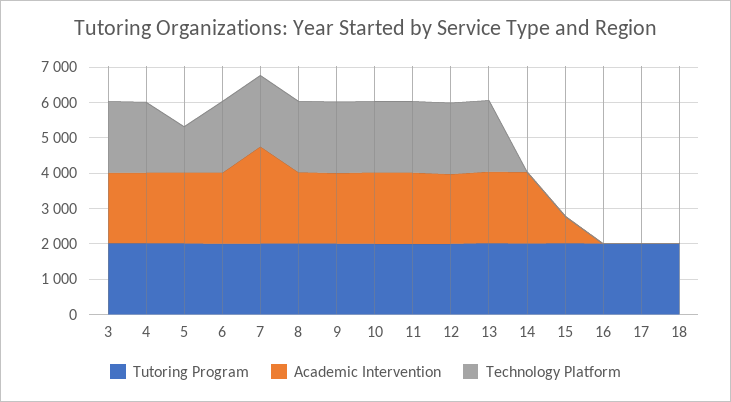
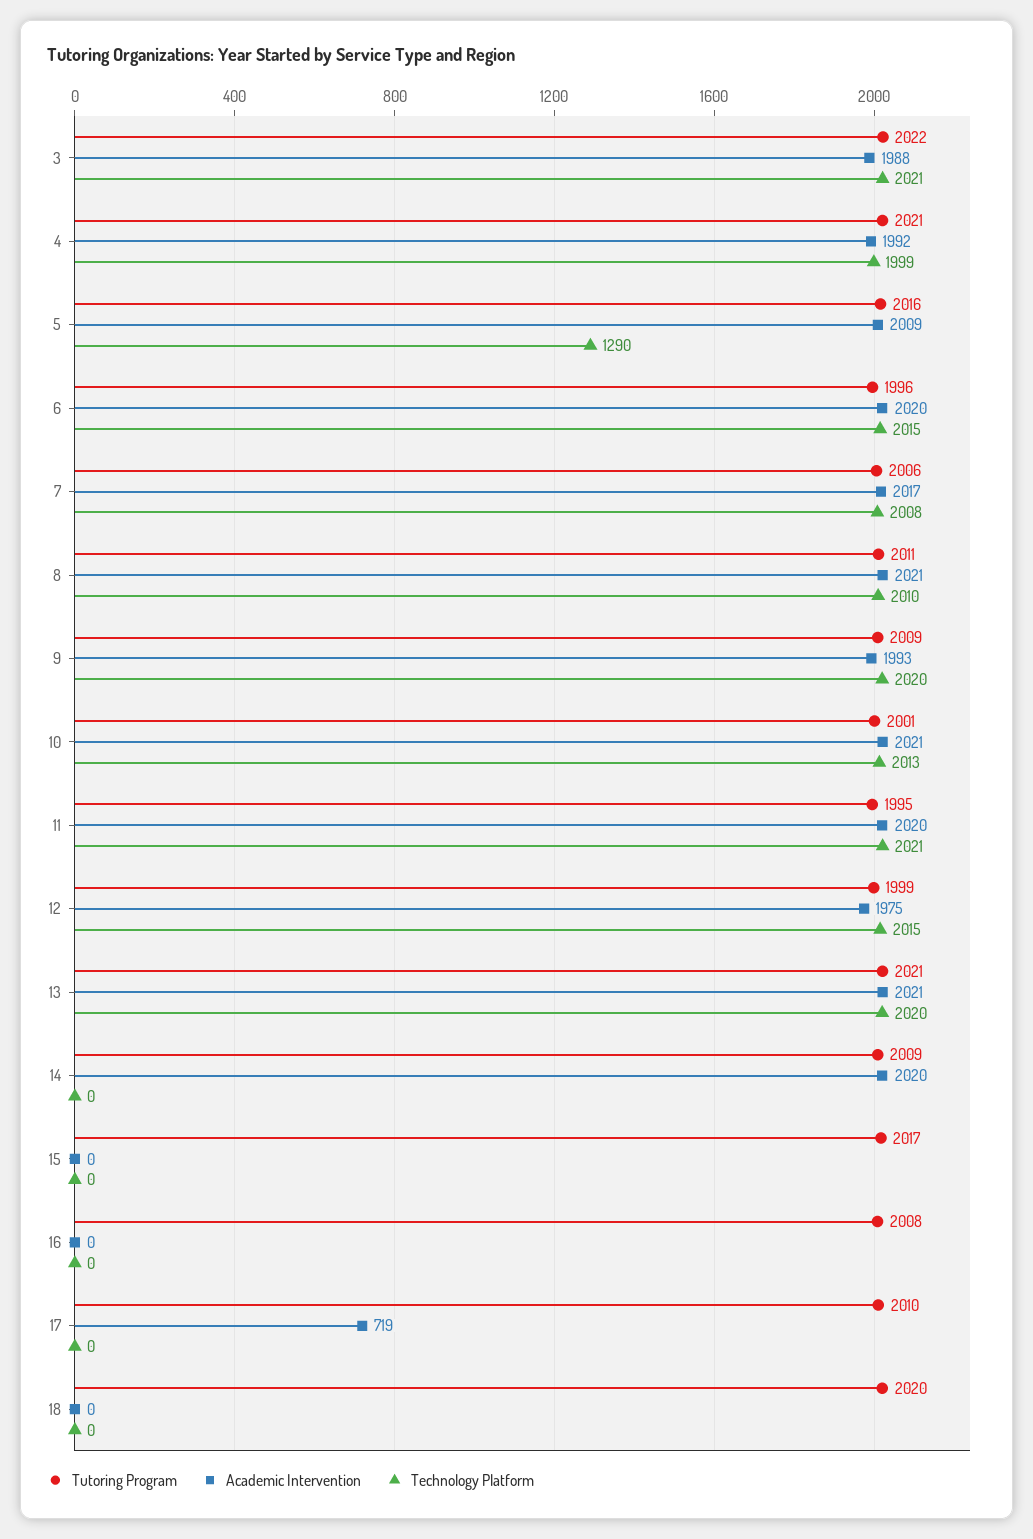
Academic Intervention, 7: 2750 -> 2017
Academic Intervention, 15: 750 -> 0
Academic Intervention, 17: 0 -> 719

